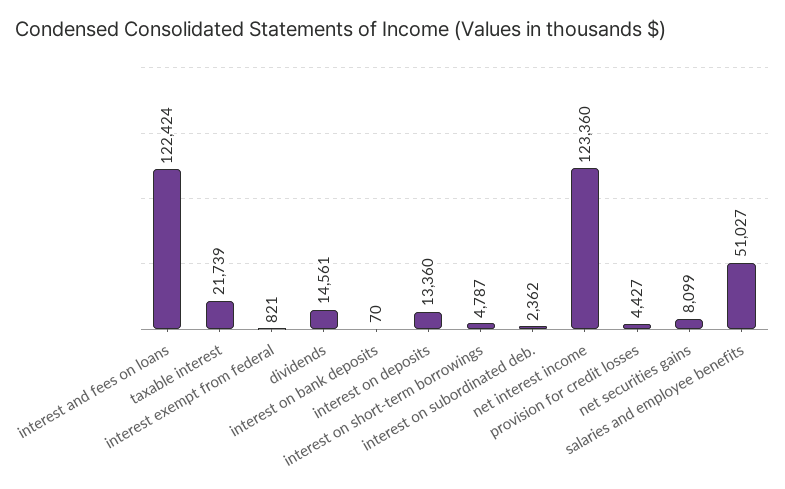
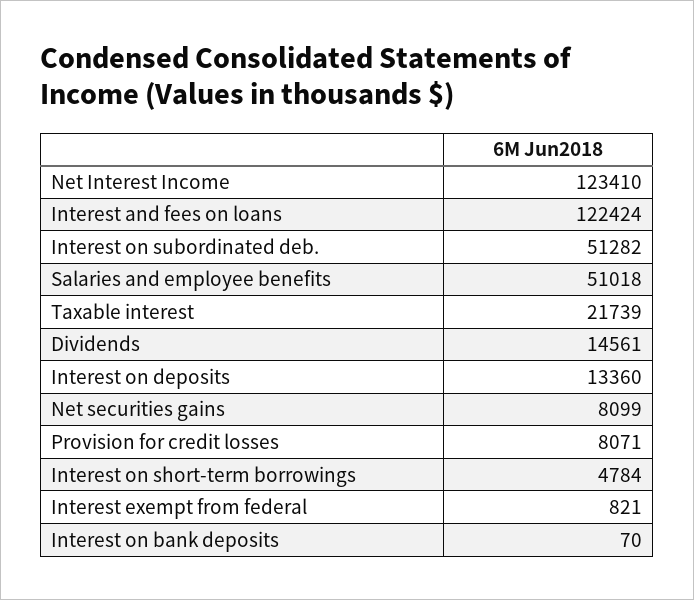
interest on short-term borrowings: 4787 -> 4784
interest on subordinated deb.: 2362 -> 51282
net interest income: 123360 -> 123410
provision for credit losses: 4427 -> 8071
salaries and employee benefits: 51027 -> 51018

